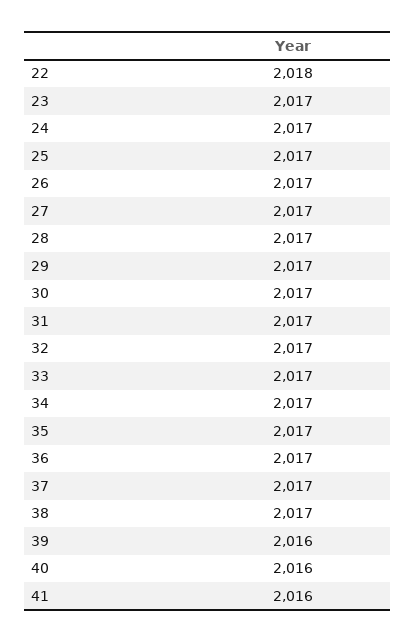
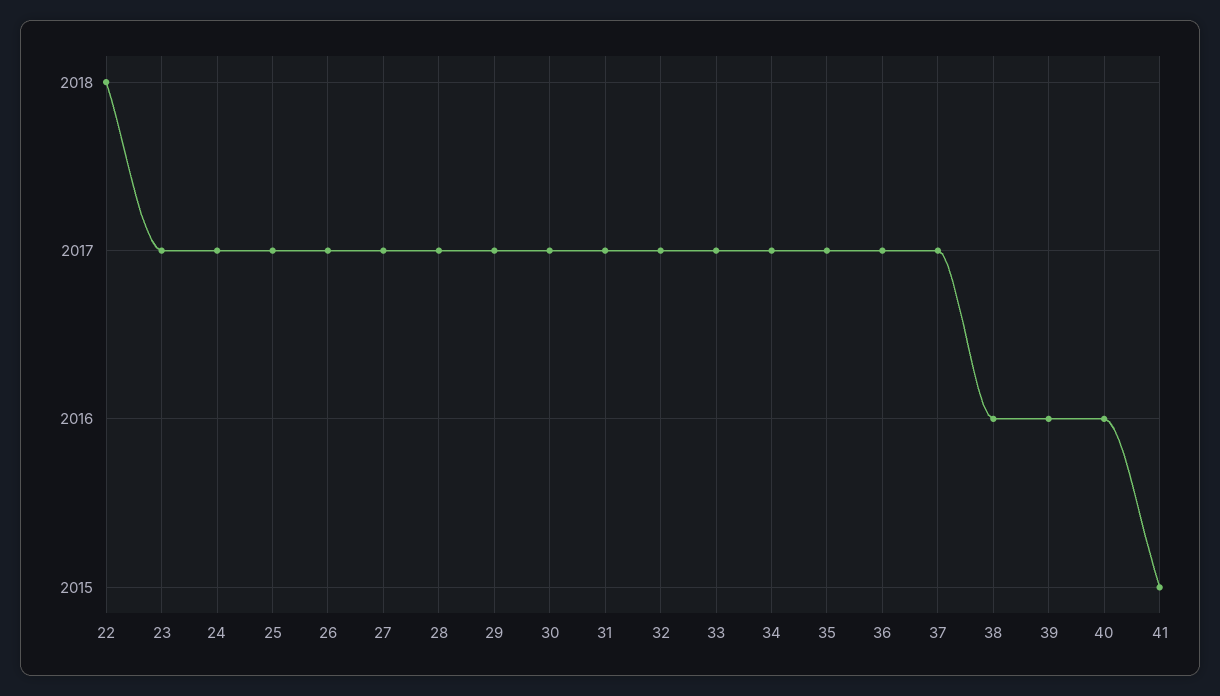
38: 2017 -> 2016
41: 2016 -> 2015

